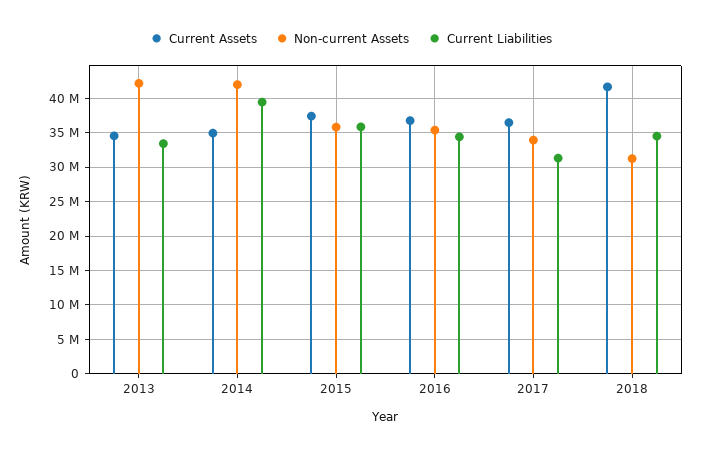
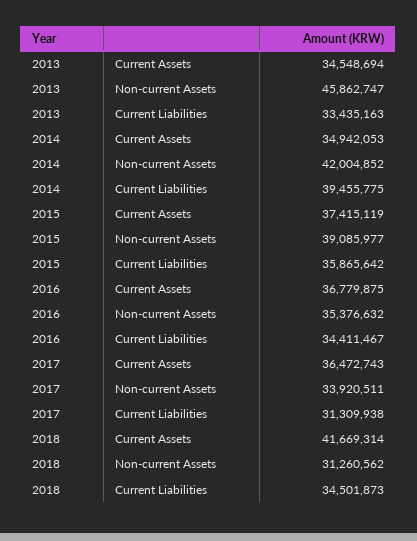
Non-current Assets, 2013: 42000000 -> 45862747
Non-current Assets, 2015: 36000000 -> 39085977

